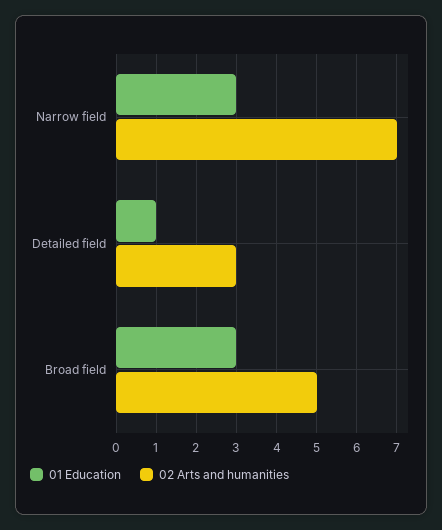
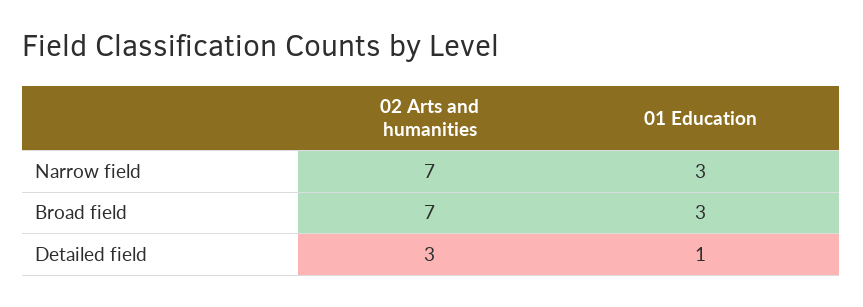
02 Arts and humanities, Broad field: 5 -> 7

